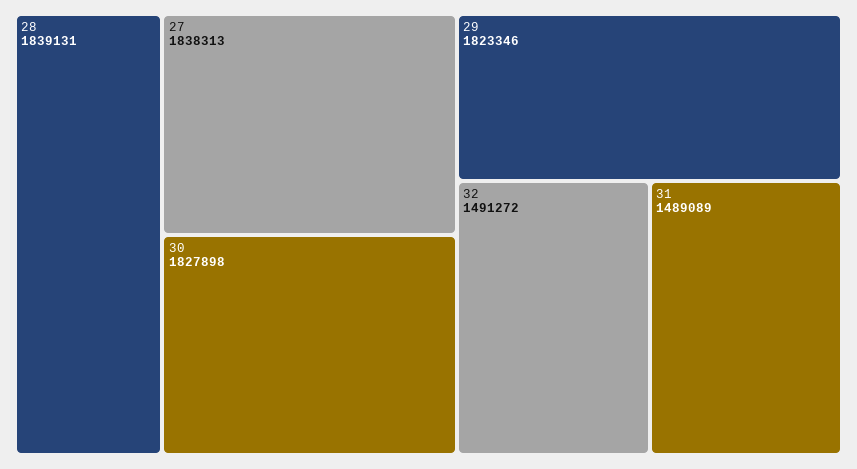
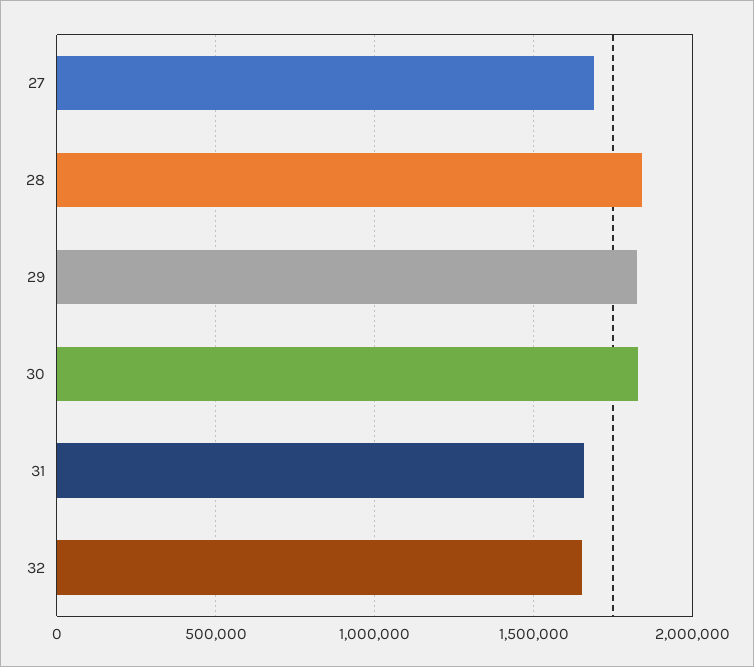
27: 1838313 -> 1700000
32: 1491272 -> 1650000
31: 1489089 -> 1650000

